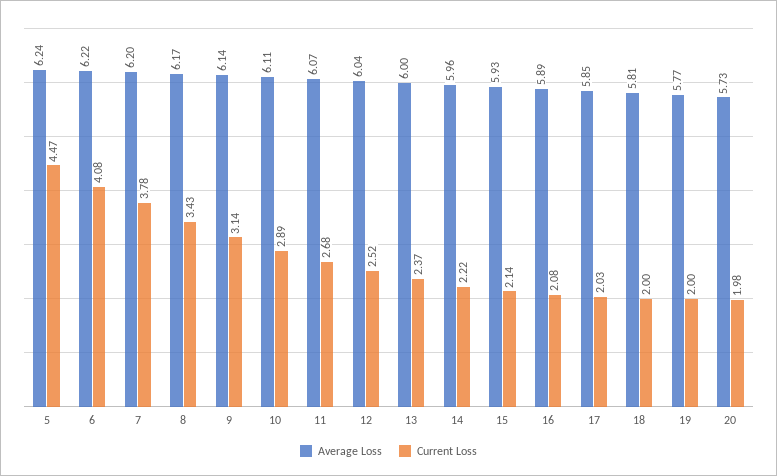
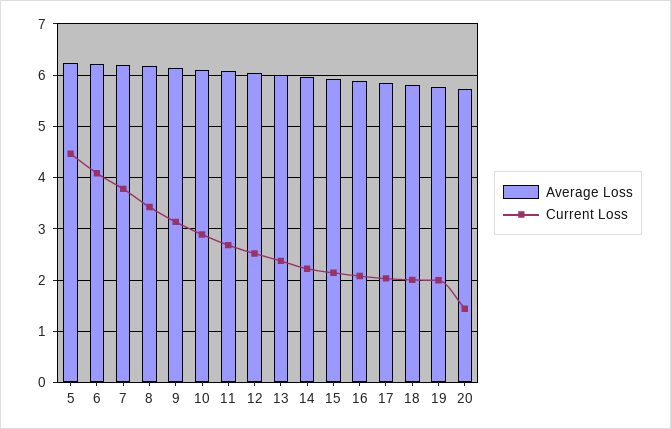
Current Loss, 20: 1.98 -> 1.4

